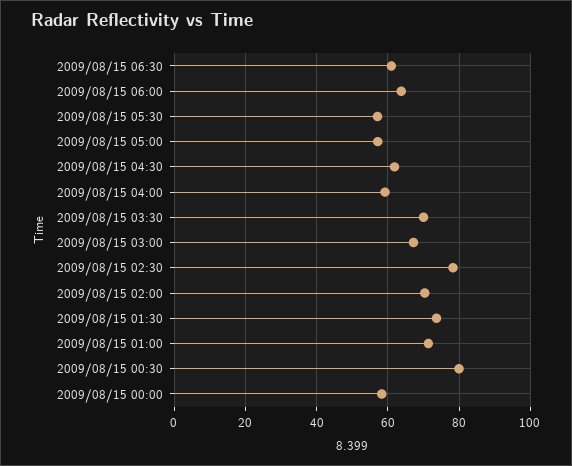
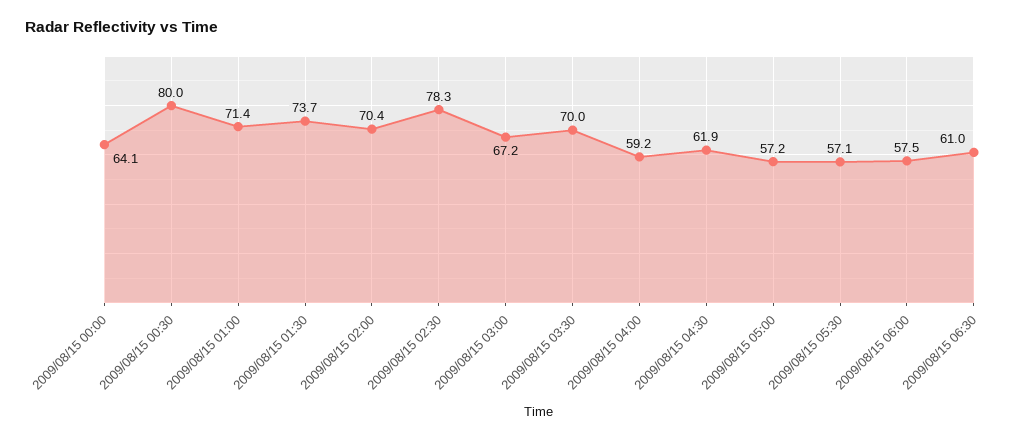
2009/08/15 06:00: 64 -> 57.5
2009/08/15 00:00: 58 -> 64.1

